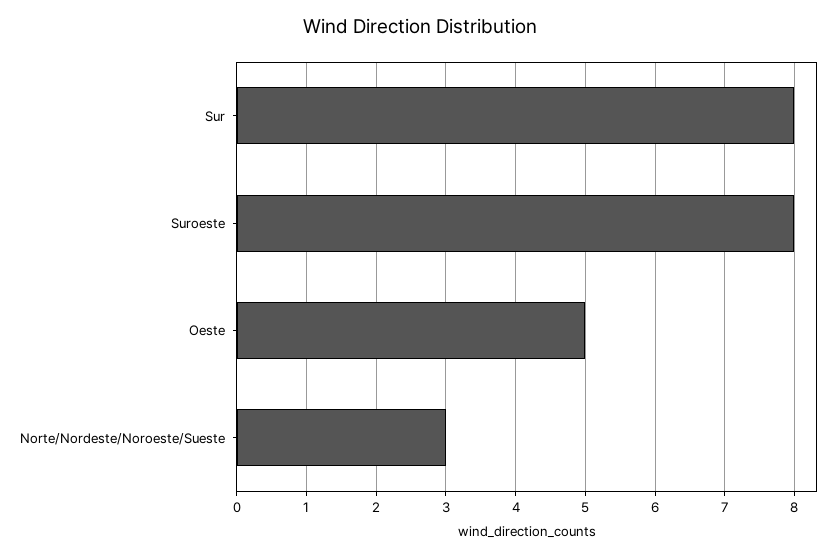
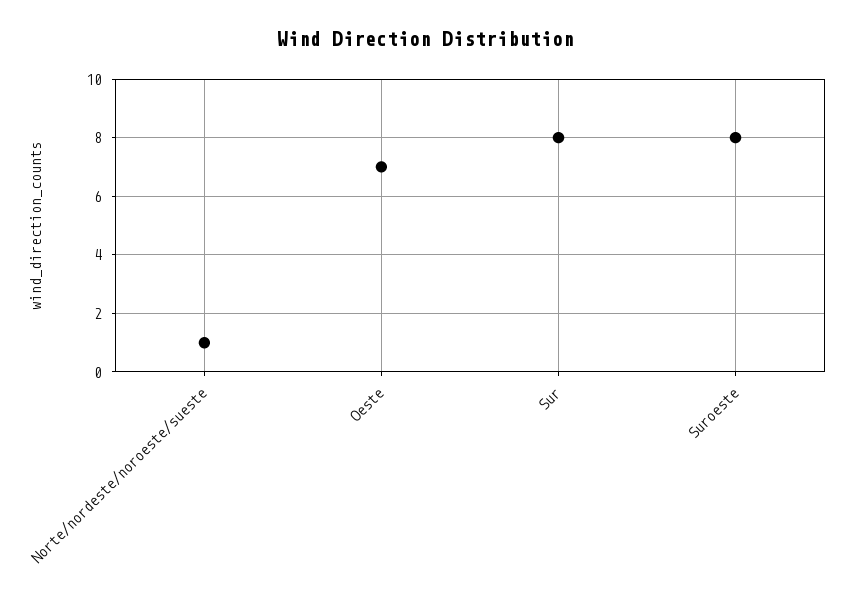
Oeste: 5 -> 7
Norte/Nordeste/Noroeste/Sueste: 3 -> 1

